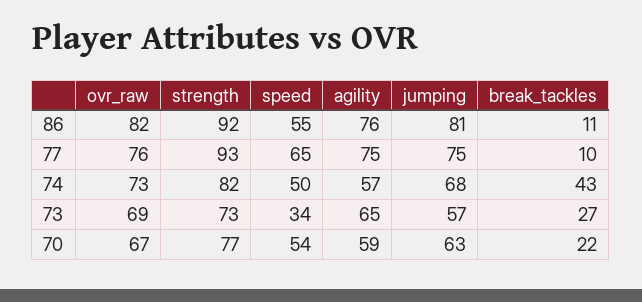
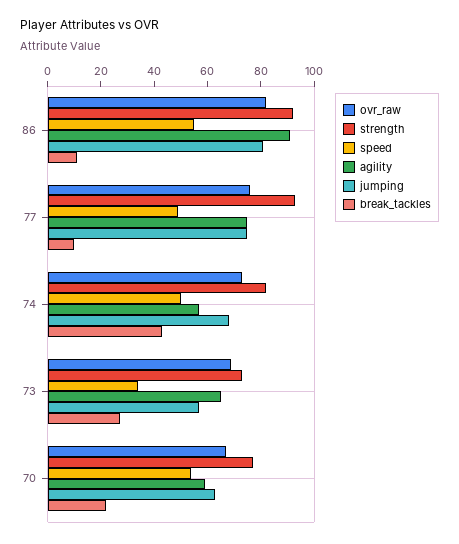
agility, 86: 76 -> 90
speed, 77: 65 -> 50

